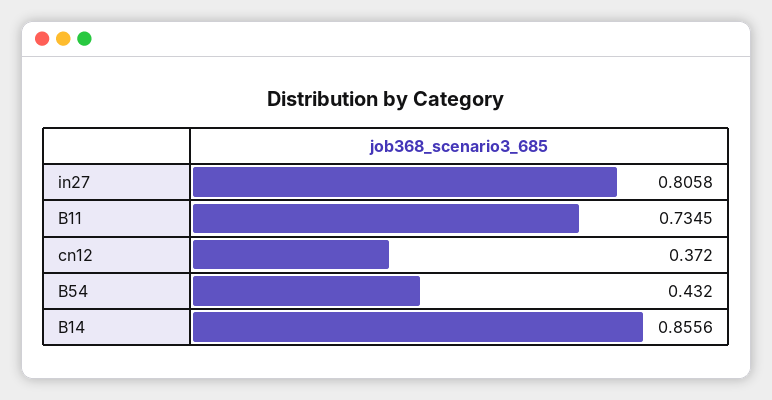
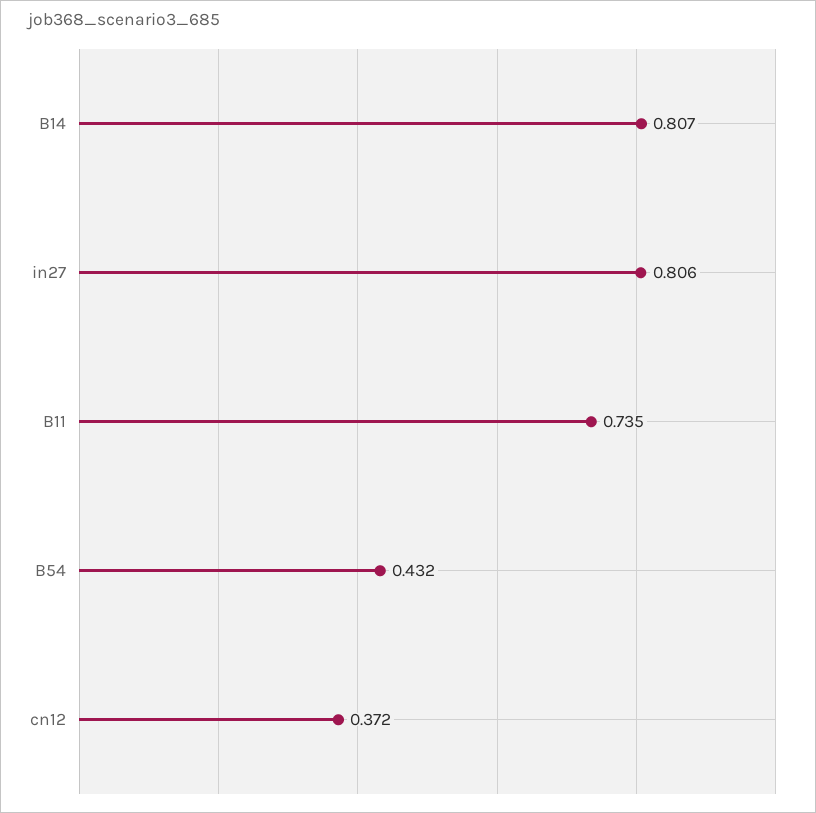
B14: 0.8556 -> 0.807

